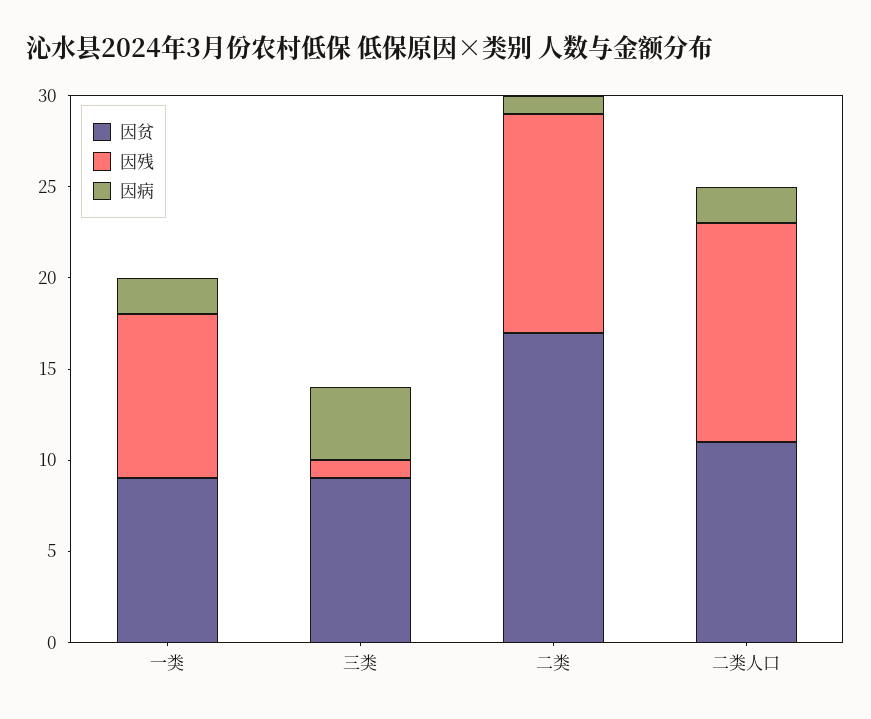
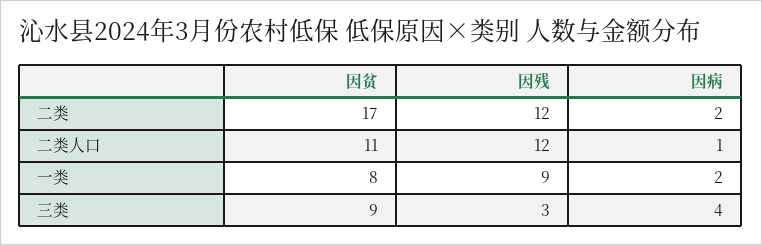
因贫, 一类: 9 -> 8
因残, 三类: 1 -> 3
因病, 二类: 1 -> 2
因病, 二类人口: 2 -> 1

